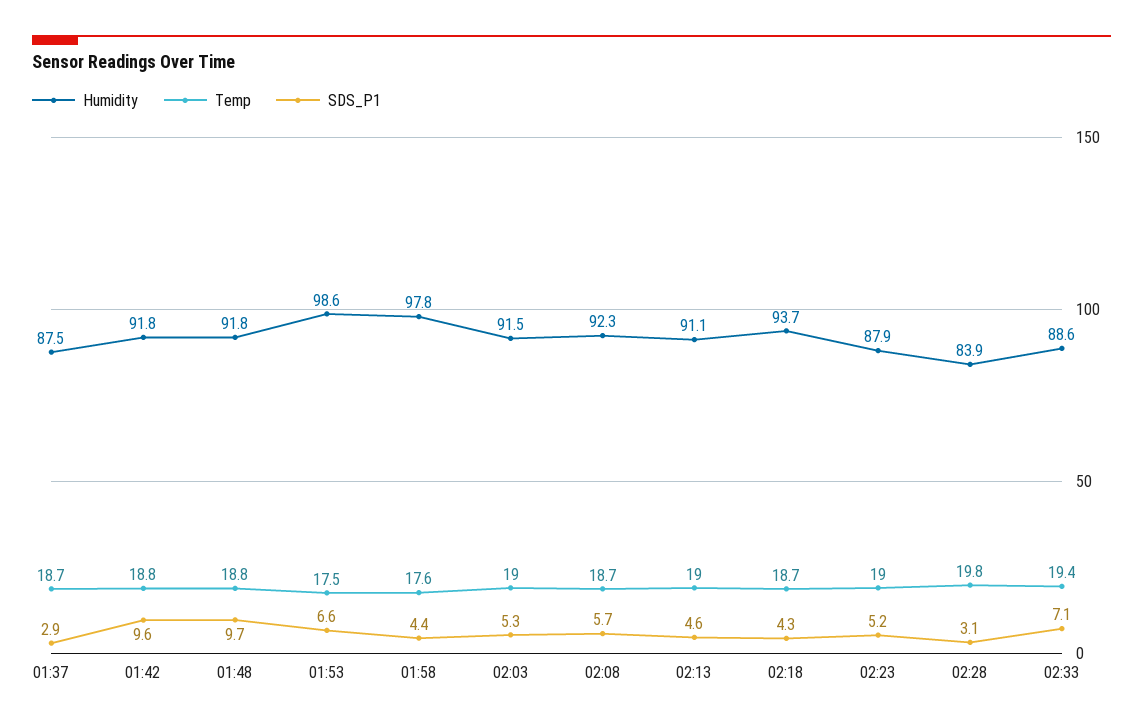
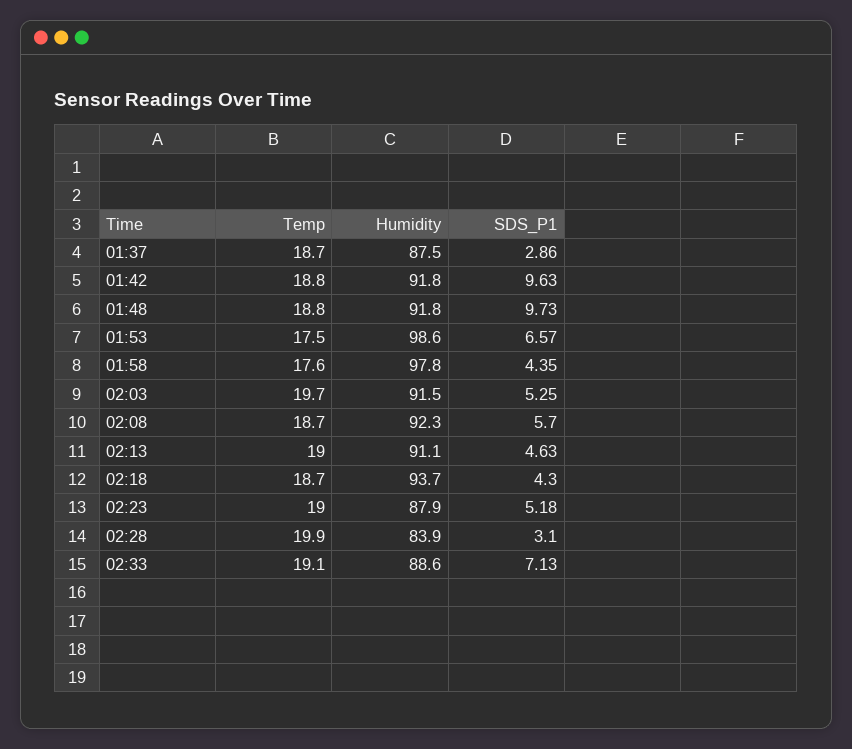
Temp, 02:03: 19 -> 19.7
Temp, 02:28: 19.8 -> 19.9
Temp, 02:33: 19.4 -> 19.1

